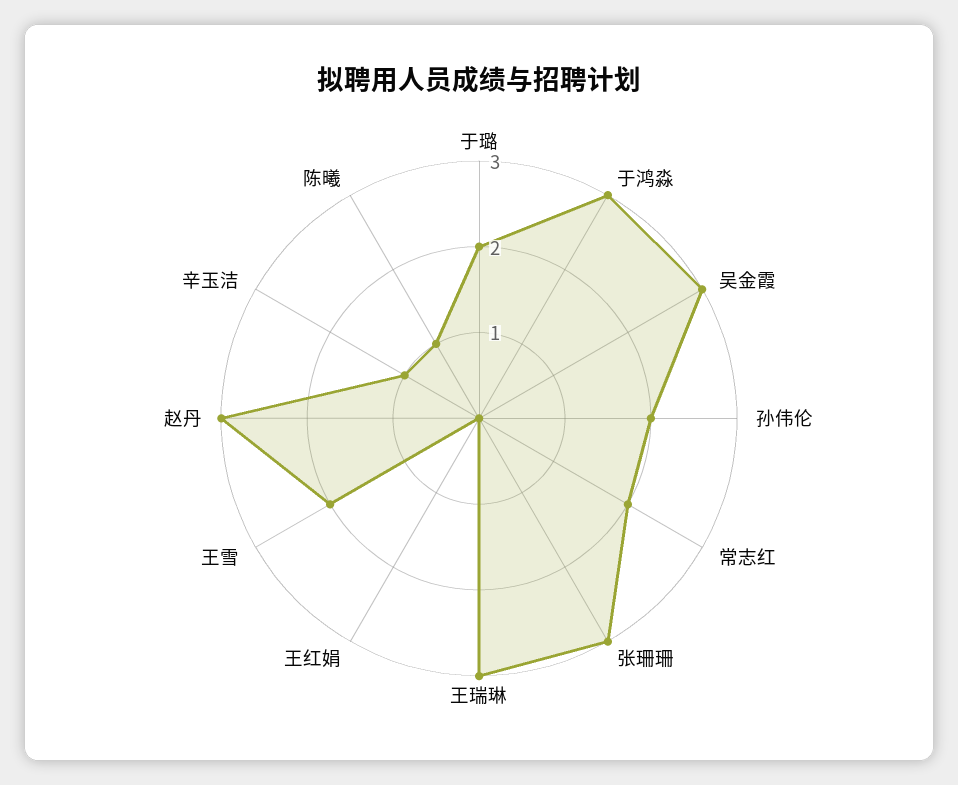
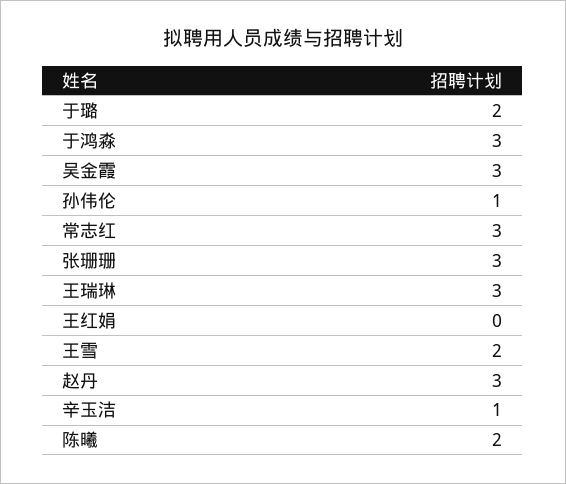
孙伟伦: 2 -> 1
常志红: 2 -> 3
陈曦: 1 -> 2

